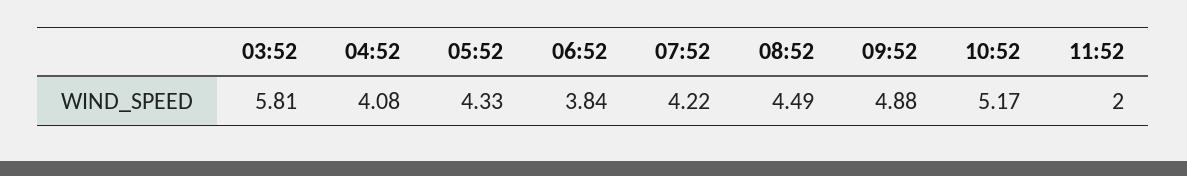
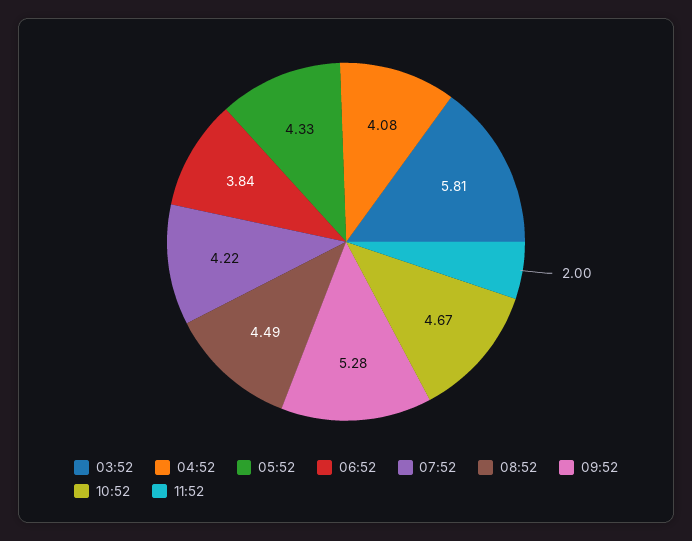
09:52: 4.88 -> 5.28
10:52: 5.17 -> 4.67

